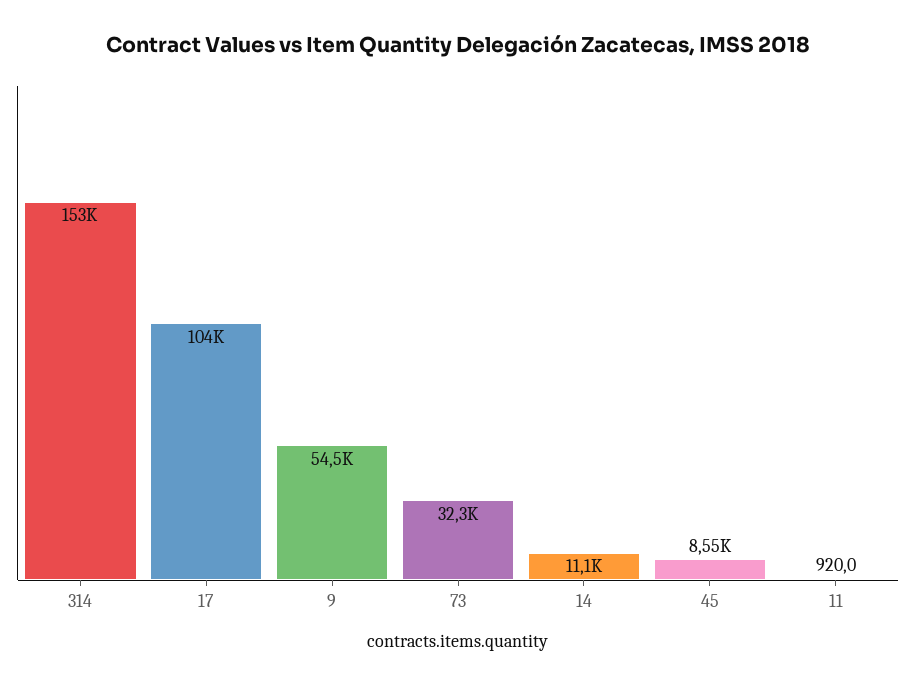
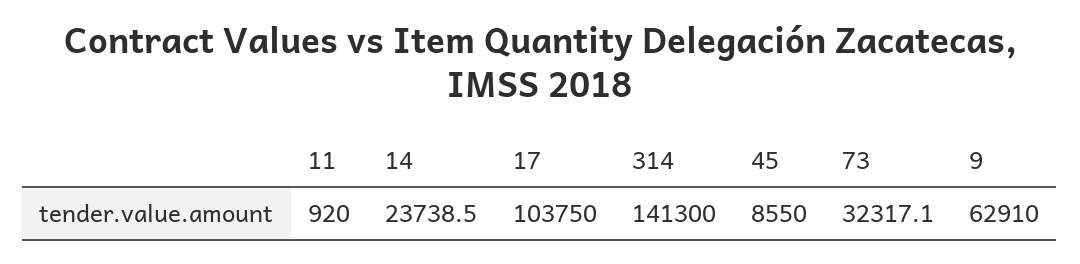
314: 153000 -> 141300
9: 54500 -> 62910
14: 11100 -> 23738.5

